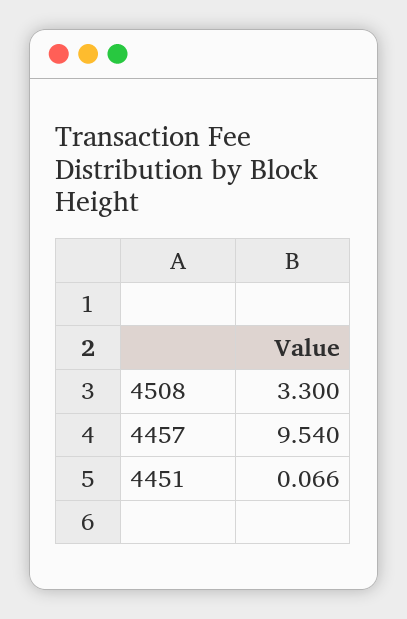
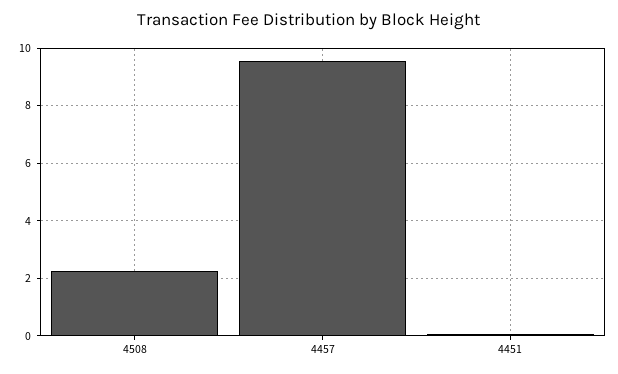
4508: 3.3 -> 2.25

